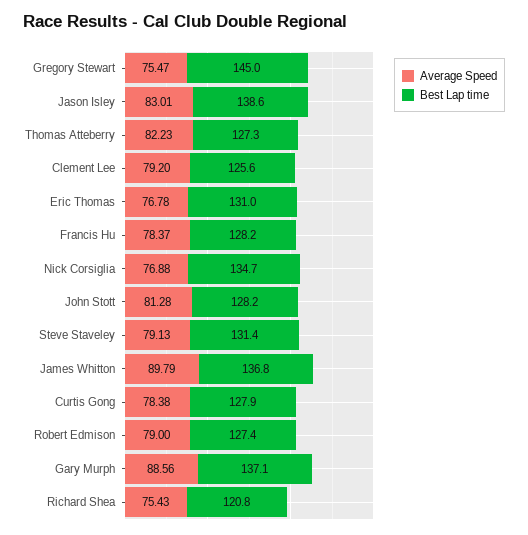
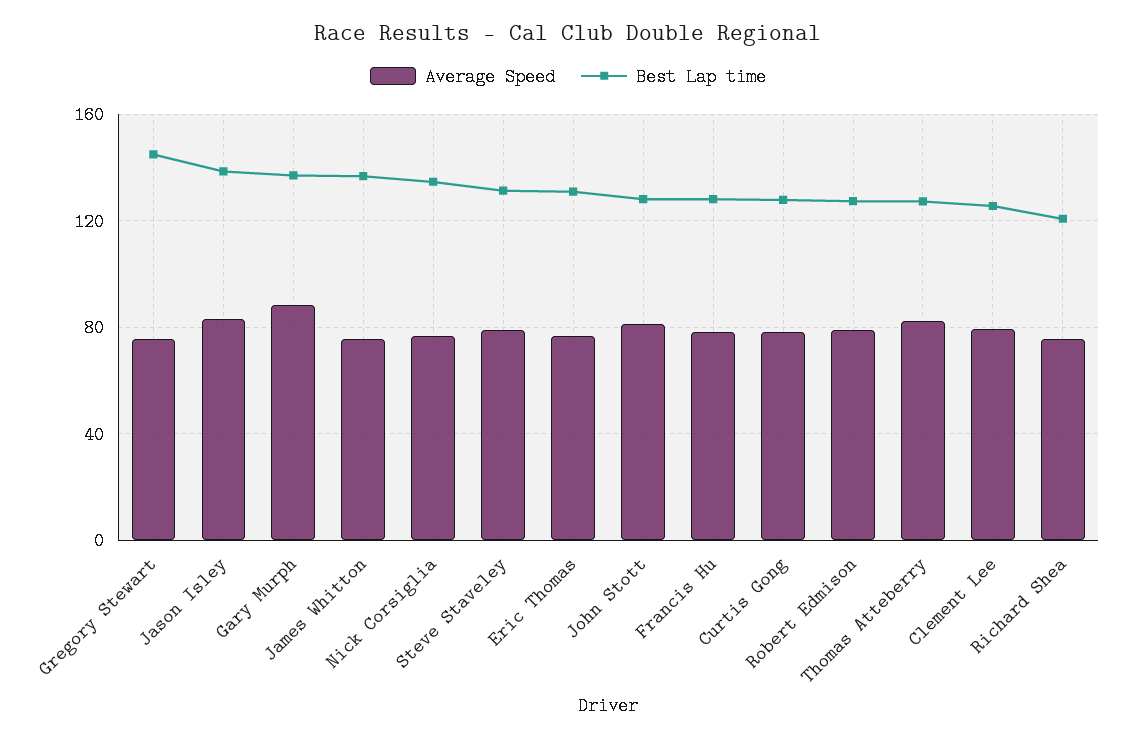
Average Speed, James Whitton: 89.79 -> 75

